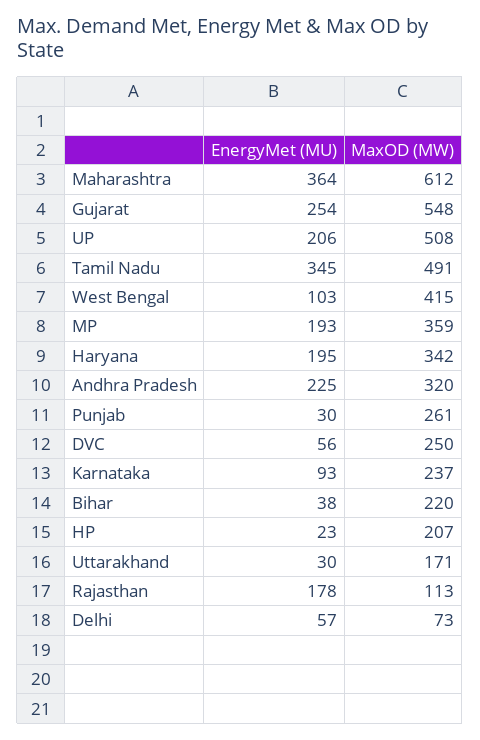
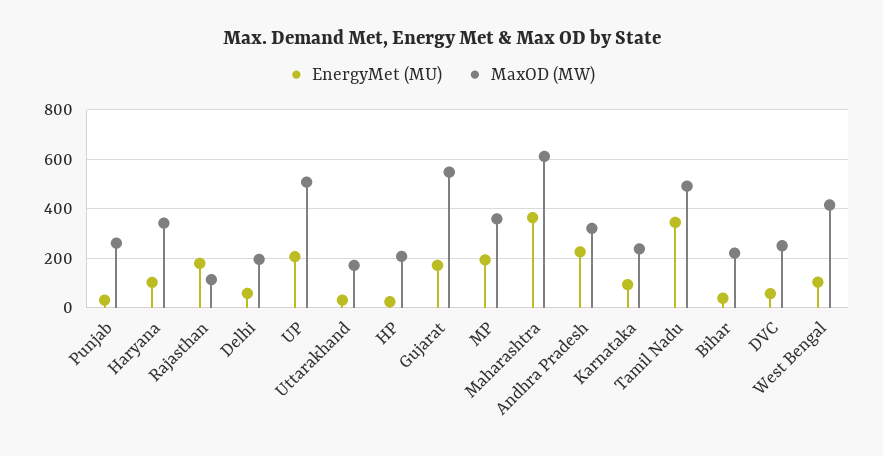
EnergyMet (MU), Gujarat: 254 -> 175
EnergyMet (MU), Haryana: 195 -> 100
MaxOD (MW), Delhi: 73 -> 200

